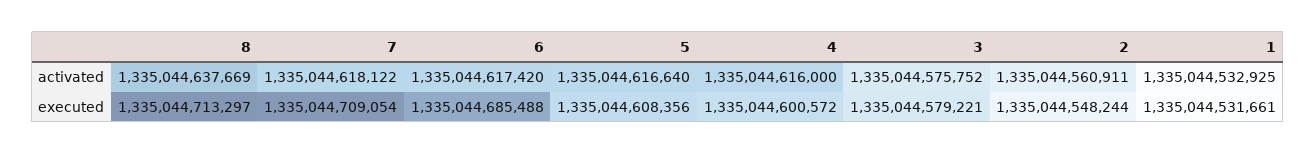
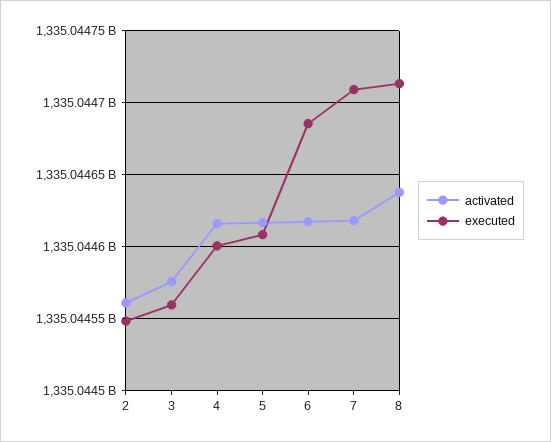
activated, 1: 1335044532925 -> none
executed, 3: 1335044579221 -> 1335044560000
executed, 1: 1335044531661 -> none

